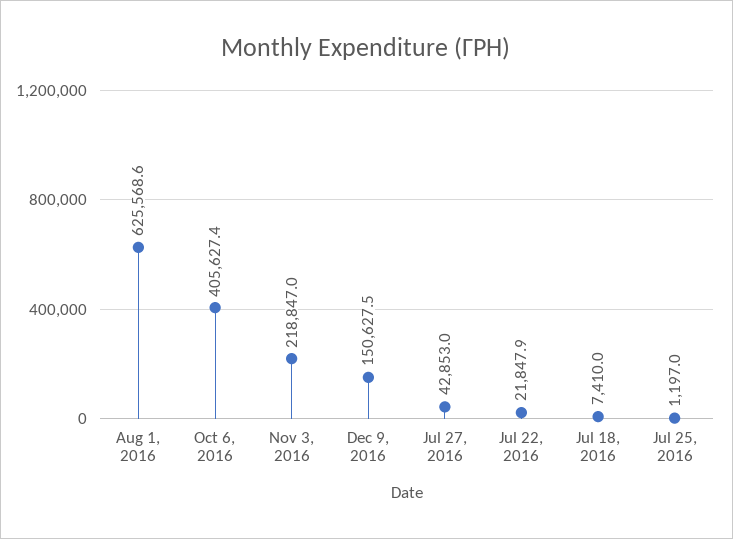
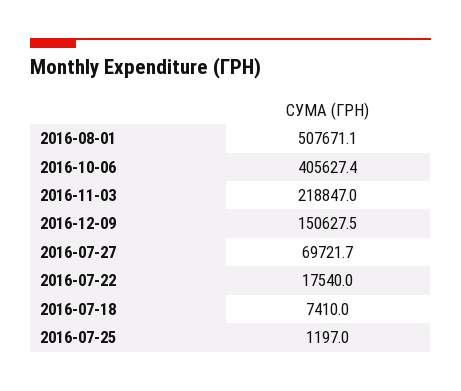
Aug 1, 2016: 625568.6 -> 507671.1
Jul 27, 2016: 42853 -> 69721.7
Jul 22, 2016: 21847.9 -> 17540

